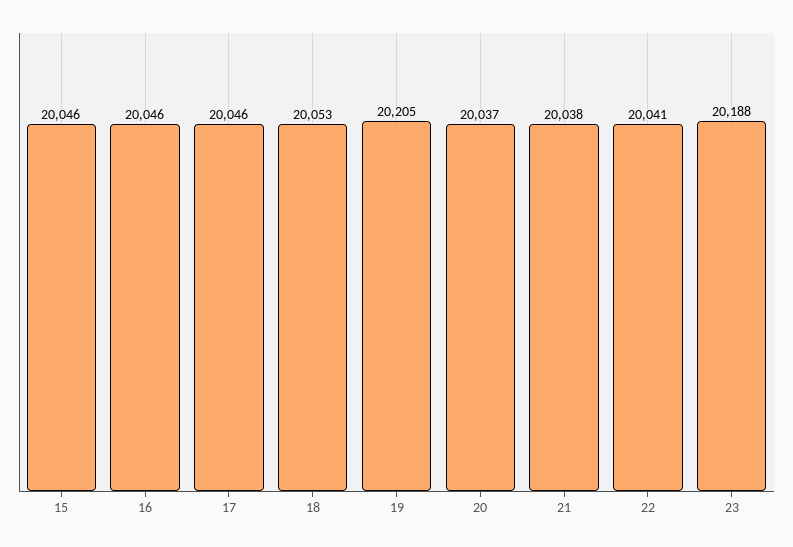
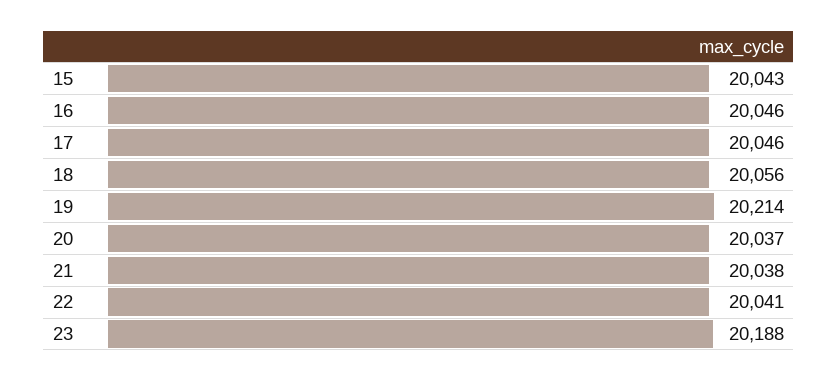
15: 20046 -> 20043
18: 20053 -> 20056
19: 20205 -> 20214

